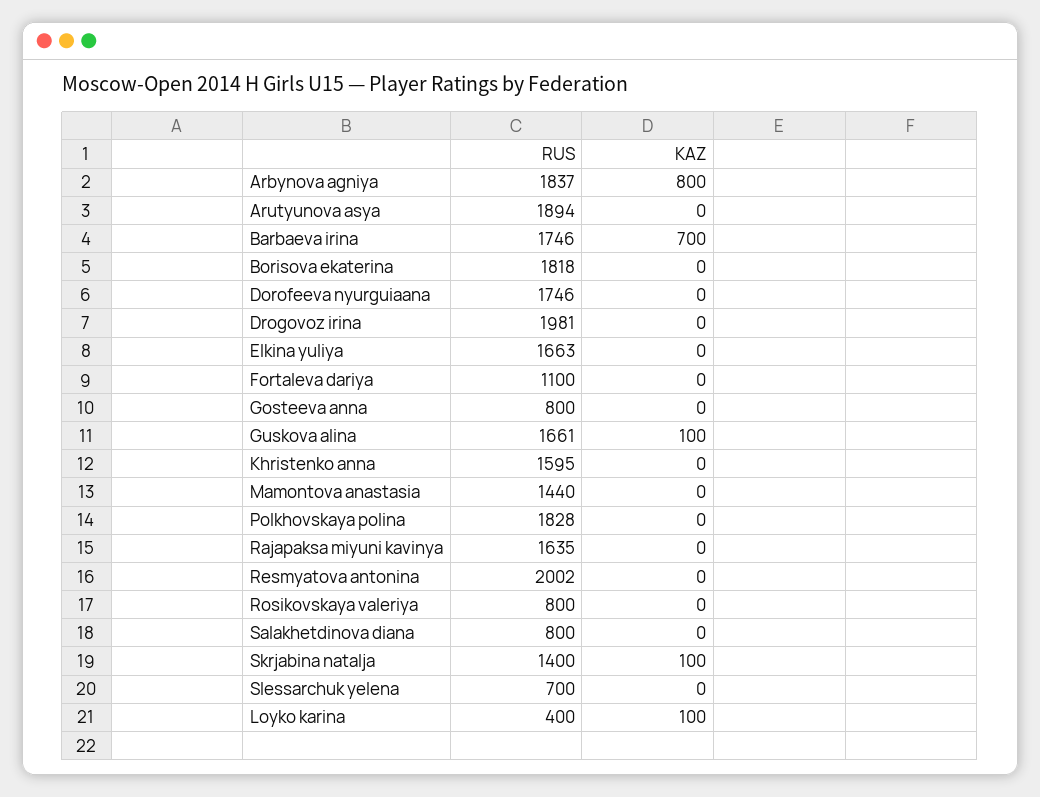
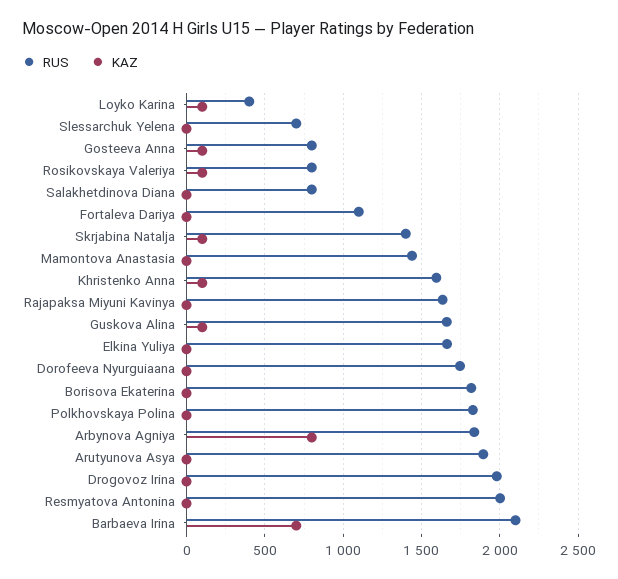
RUS, Barbaeva irina: 1746 -> 2100
KAZ, Gosteeva anna: 0 -> 100
KAZ, Khristenko anna: 0 -> 100
KAZ, Rosikovskaya valeriya: 0 -> 100

